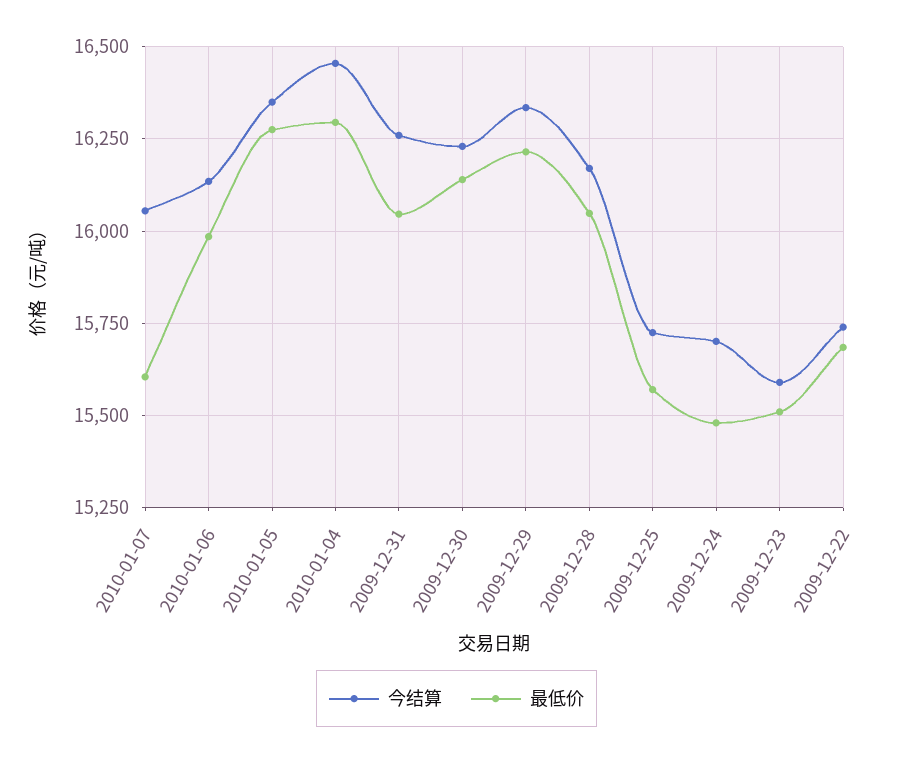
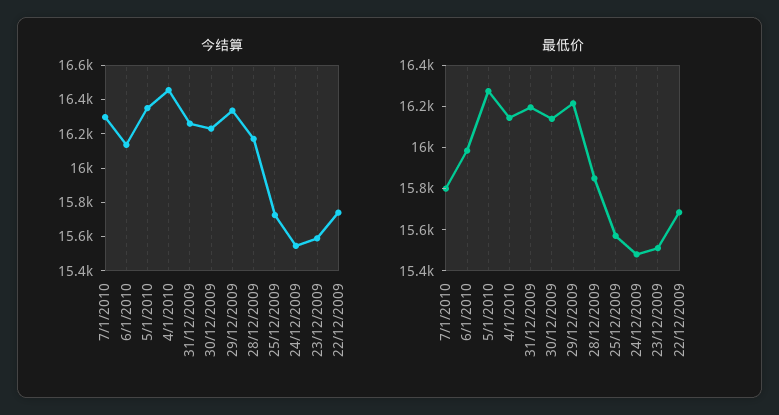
今结算, 2010-01-07: 16050 -> 16300
最低价, 2010-01-07: 15600 -> 15800
最低价, 2010-01-04: 16300 -> 16150
最低价, 2009-12-31: 16050 -> 16200
最低价, 2009-12-28: 16050 -> 15850
今结算, 2009-12-24: 15700 -> 15550

